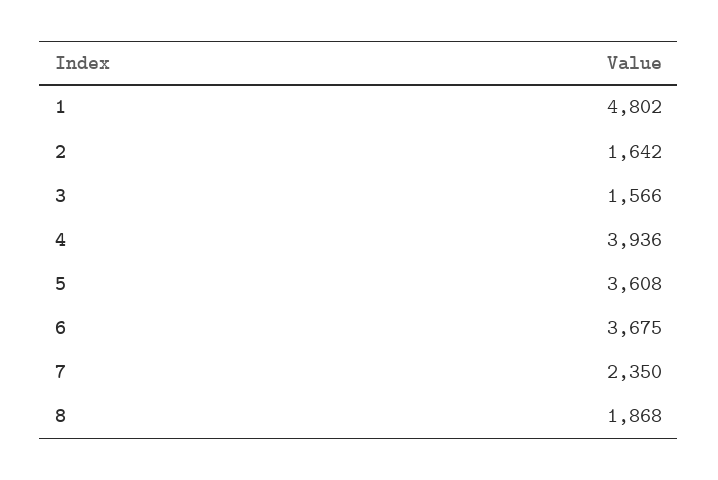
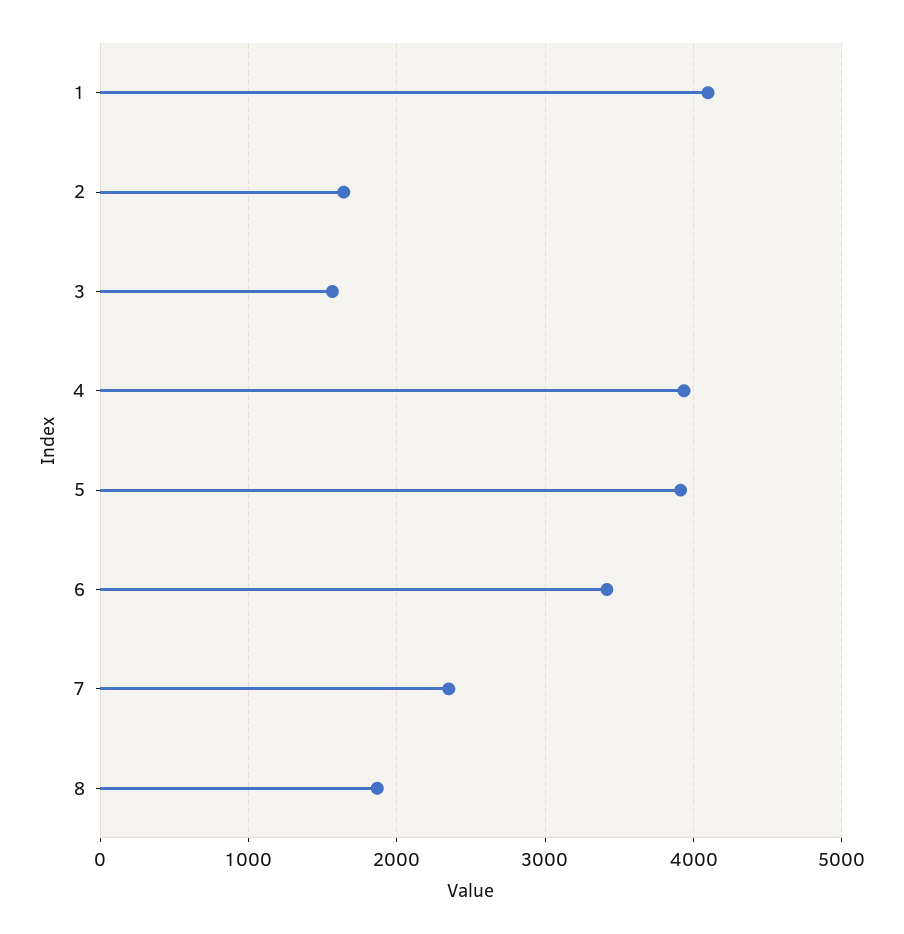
1: 4802 -> 4100
5: 3608 -> 3900
6: 3675 -> 3400

